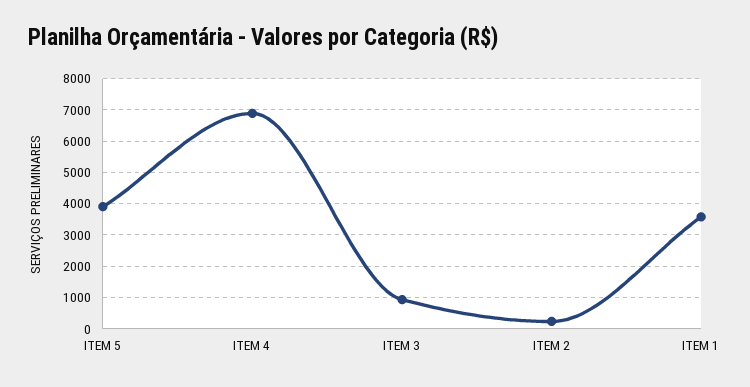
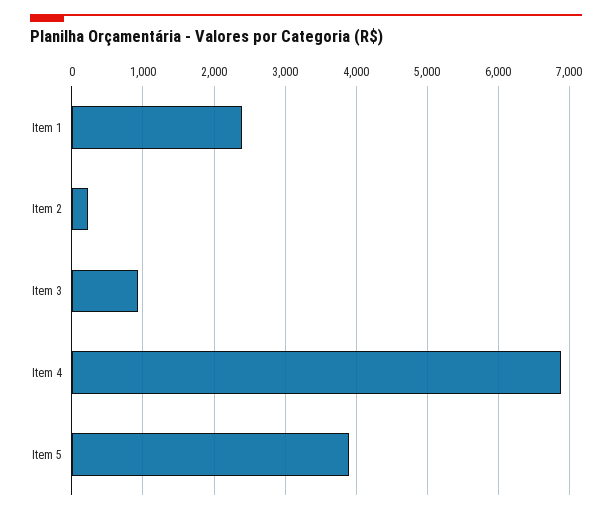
ITEM 1: 3600 -> 2400

